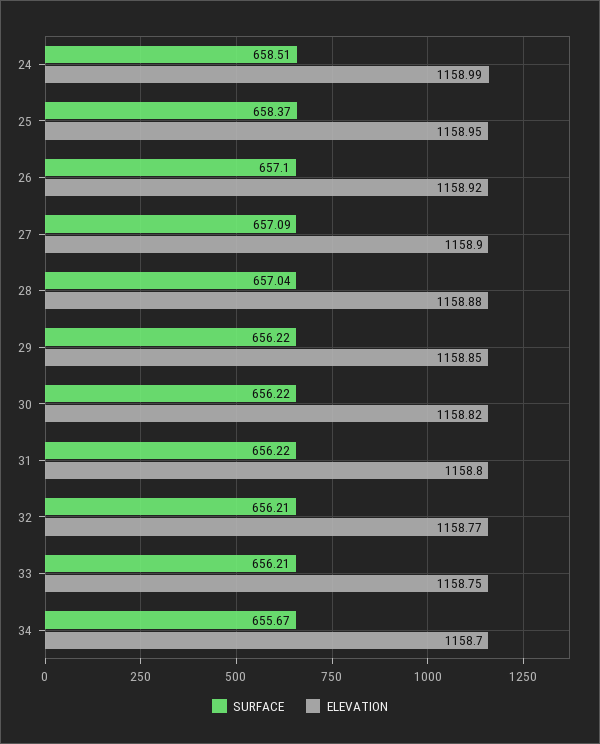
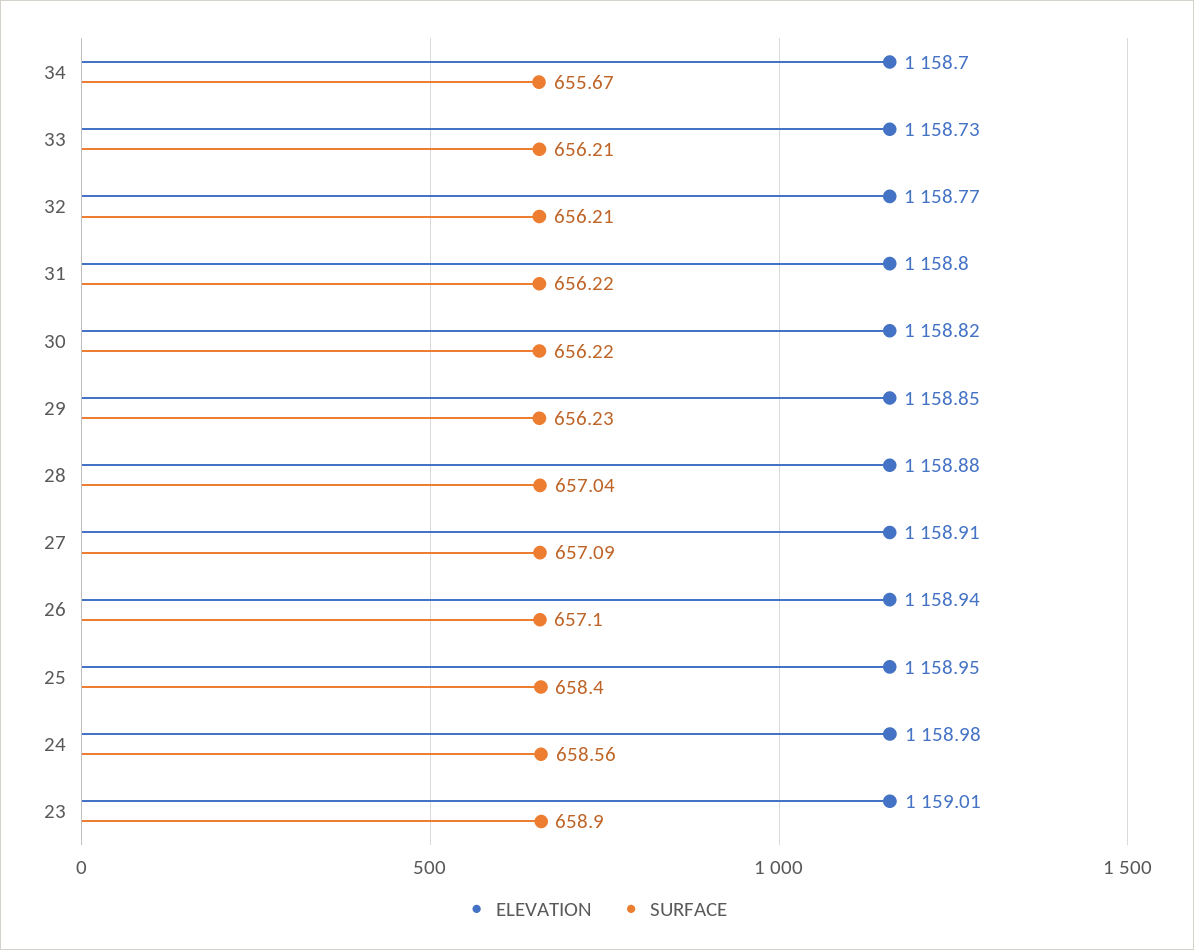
SURFACE, 24: 658.51 -> 658.56
ELEVATION, 24: 1158.99 -> 1158.98
SURFACE, 25: 658.37 -> 658.4
ELEVATION, 26: 1158.92 -> 1158.94
ELEVATION, 27: 1158.9 -> 1158.91
SURFACE, 29: 656.22 -> 656.23
ELEVATION, 33: 1158.75 -> 1158.73
ELEVATION, 23: none -> 1159.01
SURFACE, 23: none -> 658.9

